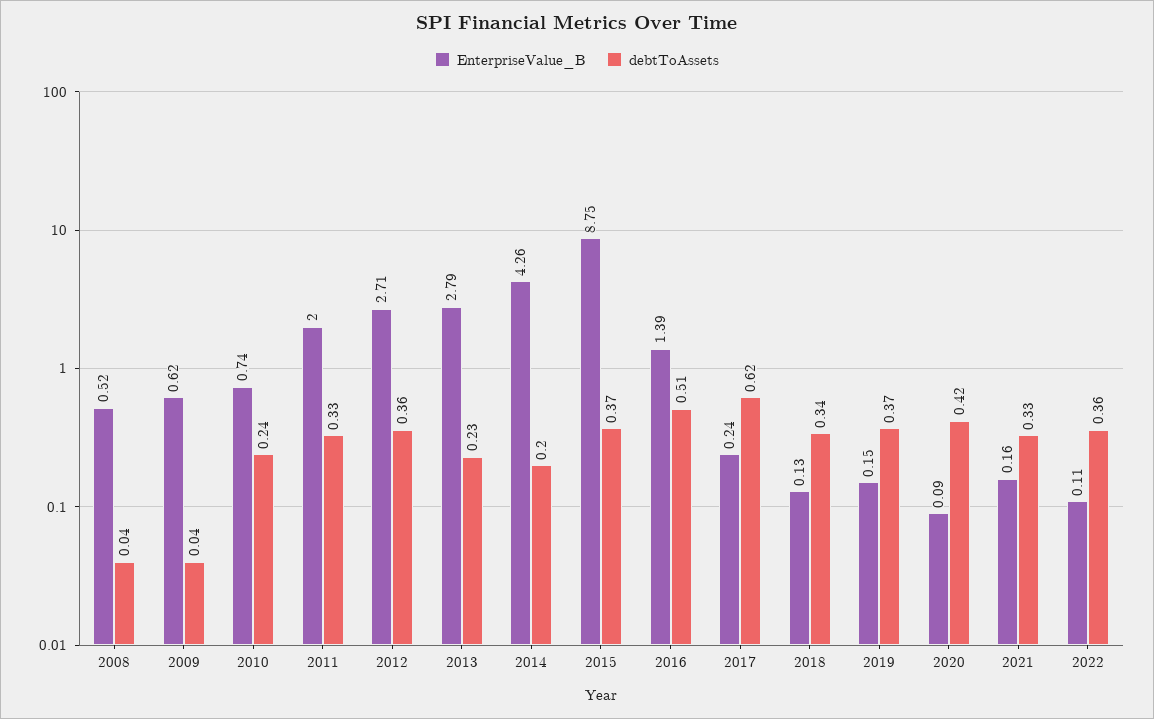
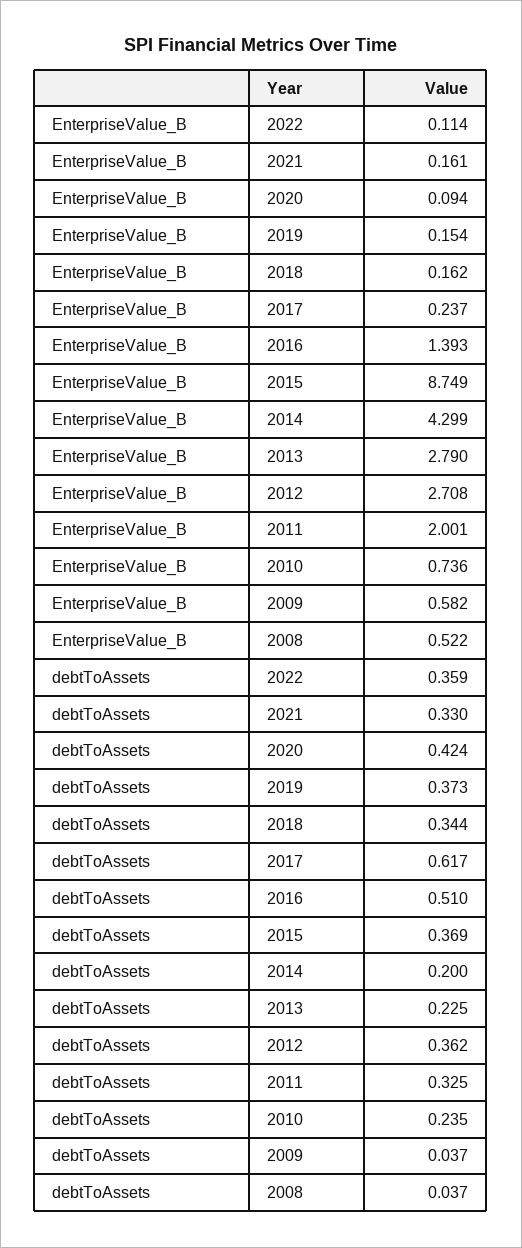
EnterpriseValue_B, 2009: 0.62 -> 0.582
EnterpriseValue_B, 2014: 4.26 -> 4.299
EnterpriseValue_B, 2018: 0.13 -> 0.162

